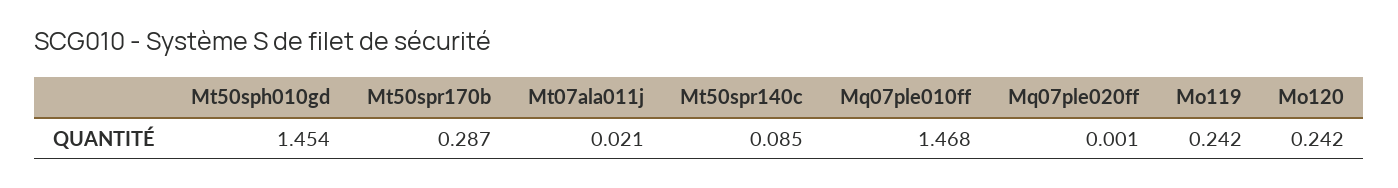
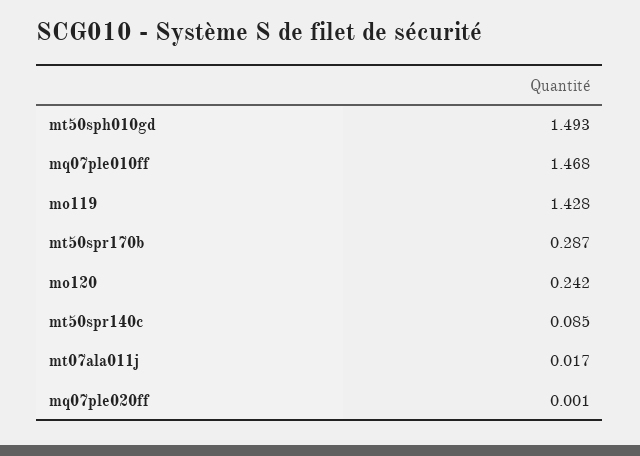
Mt50sph010gd: 1.454 -> 1.493
Mt07ala011j: 0.021 -> 0.017
Mo119: 0.242 -> 1.428

